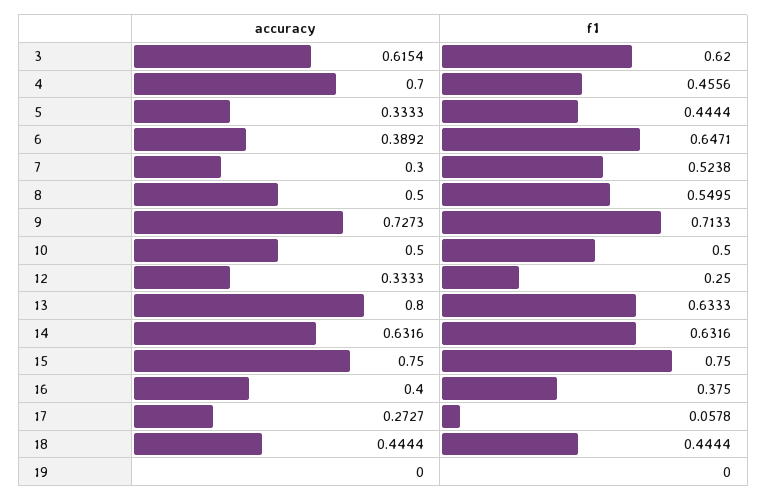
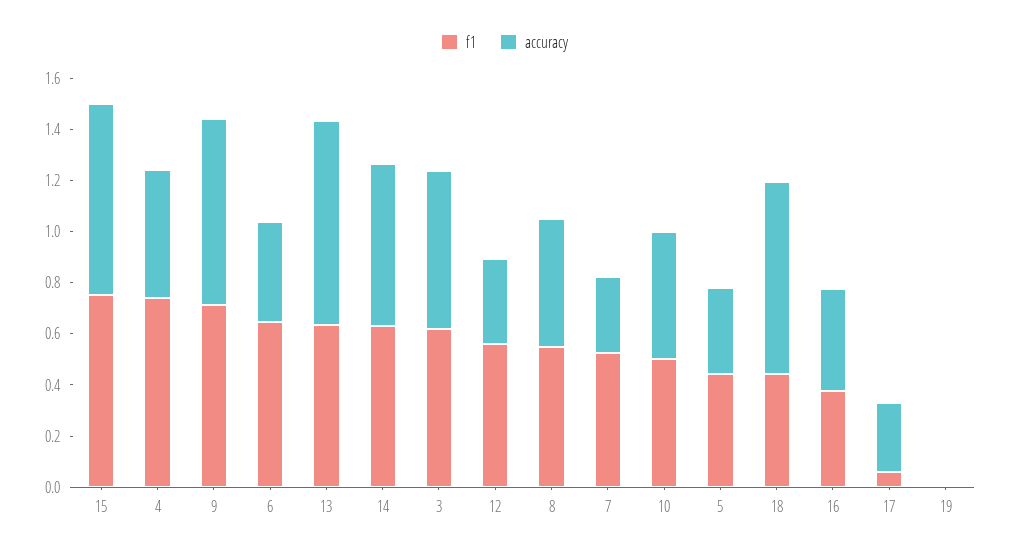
accuracy, 4: 0.7 -> 0.5
f1, 4: 0.4556 -> 0.75
f1, 12: 0.25 -> 0.55
accuracy, 18: 0.4444 -> 0.75

